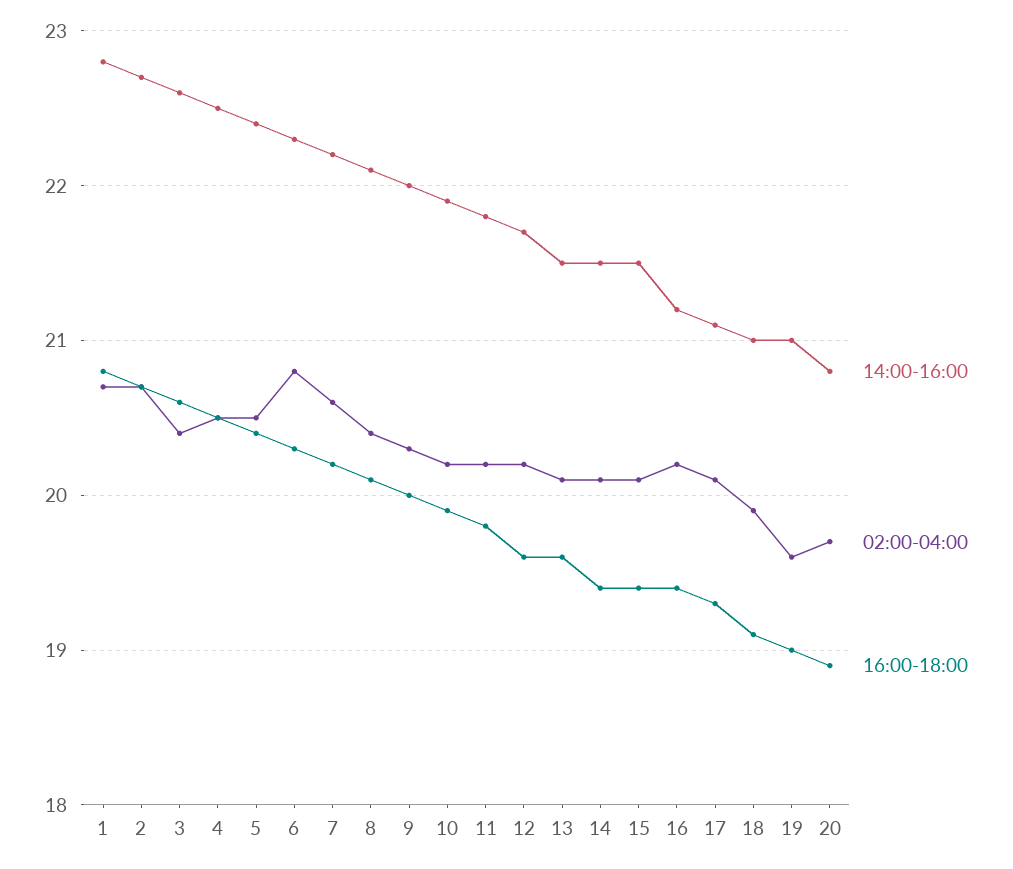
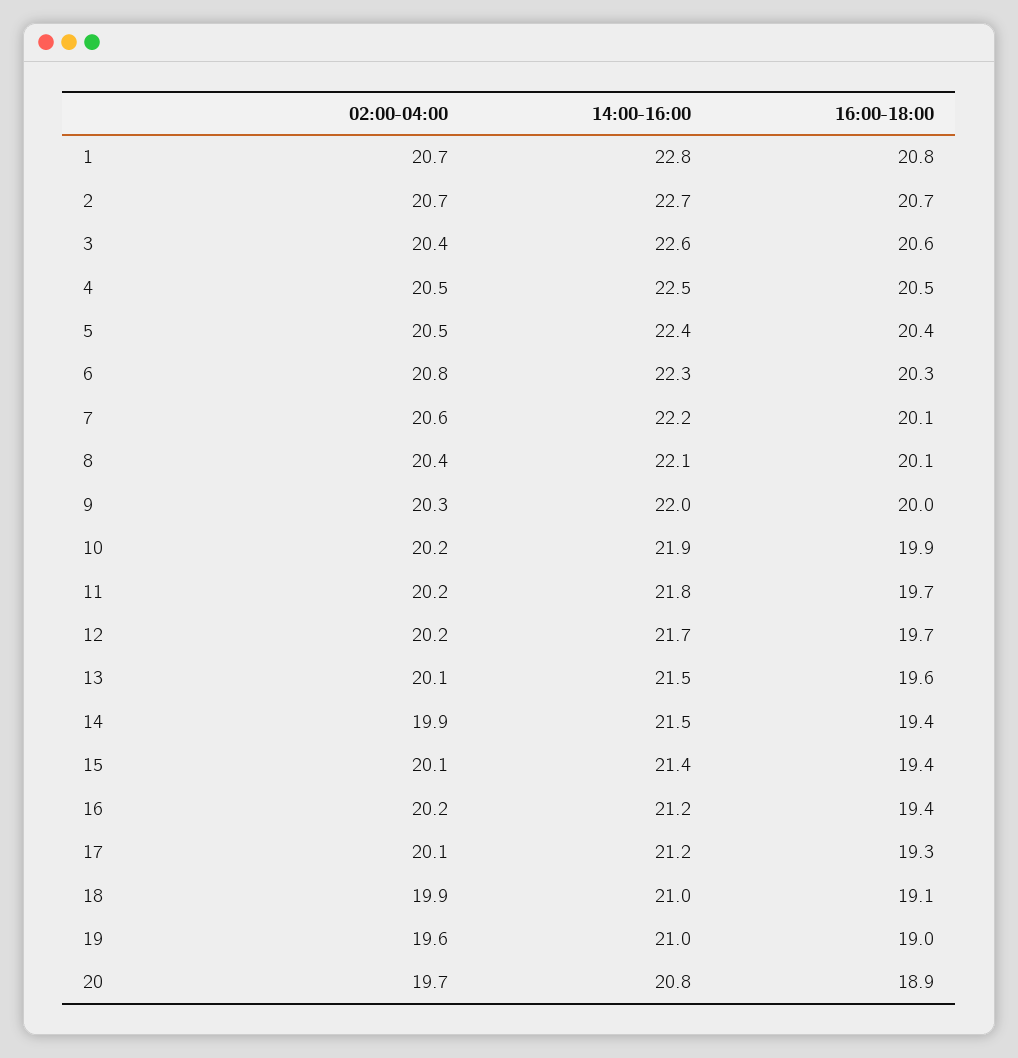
16:00-18:00, 7: 20.2 -> 20.1
16:00-18:00, 11: 19.8 -> 19.7
16:00-18:00, 12: 19.6 -> 19.7
02:00-04:00, 14: 20.1 -> 19.9
14:00-16:00, 15: 21.5 -> 21.4
14:00-16:00, 17: 21.1 -> 21.2

